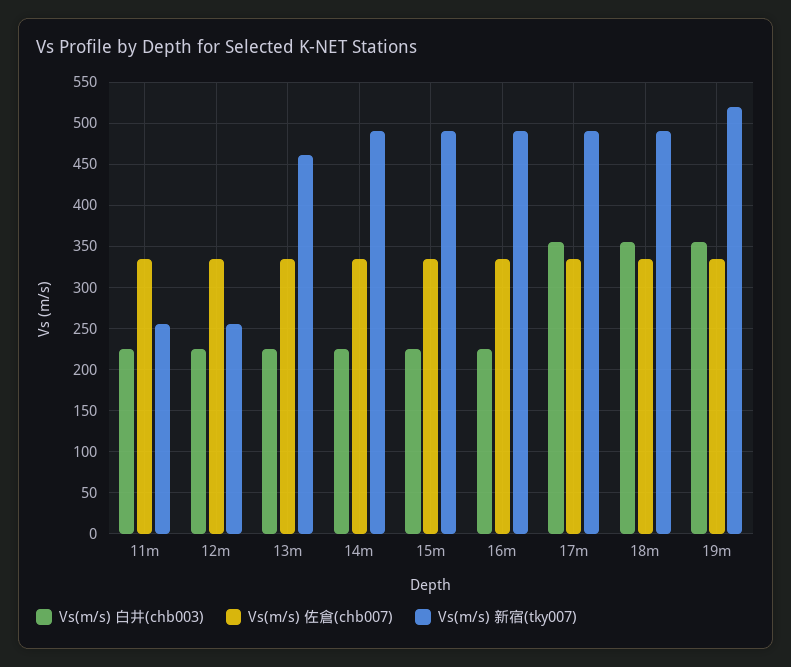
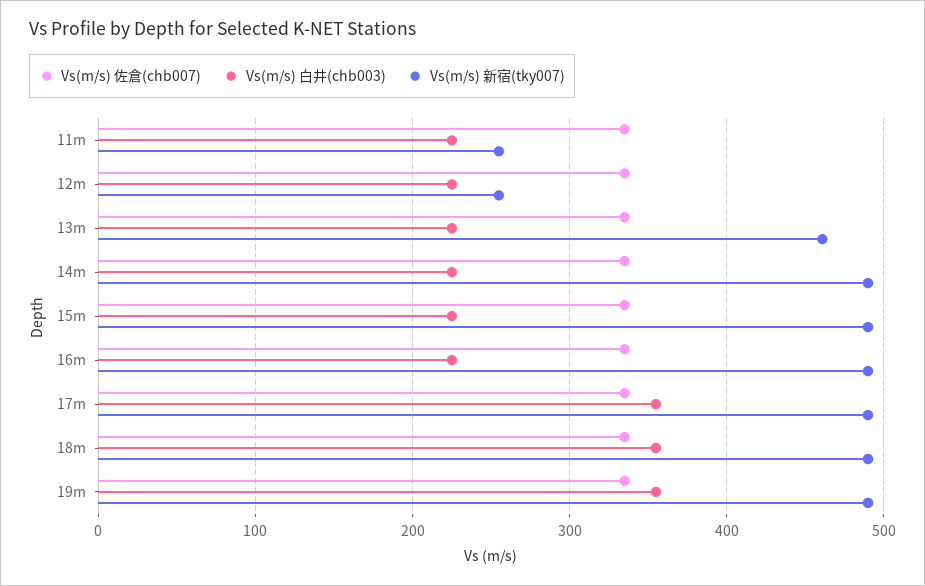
Vs(m/s) 新宿(tky007), 19m: 520 -> 490

